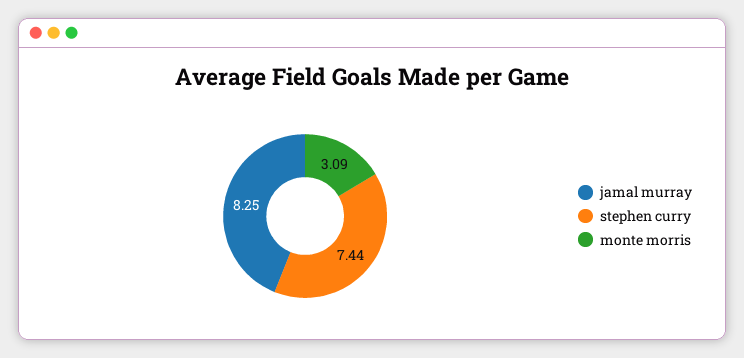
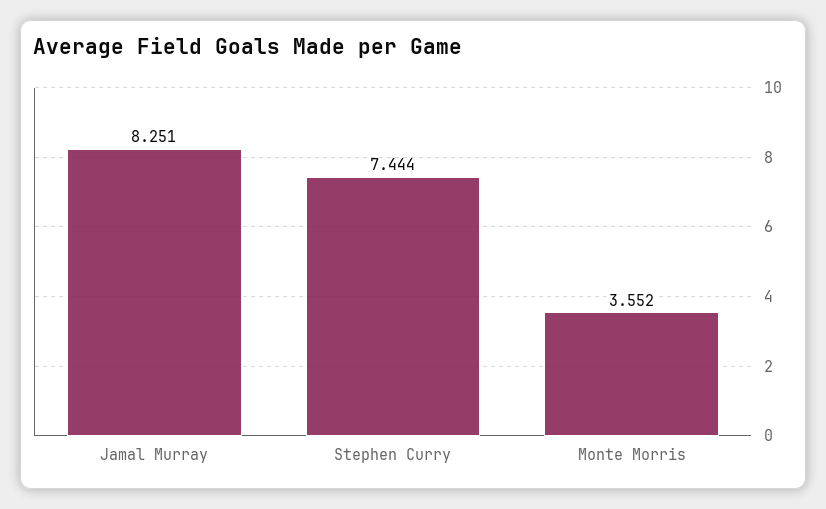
monte morris: 3.09 -> 3.552

